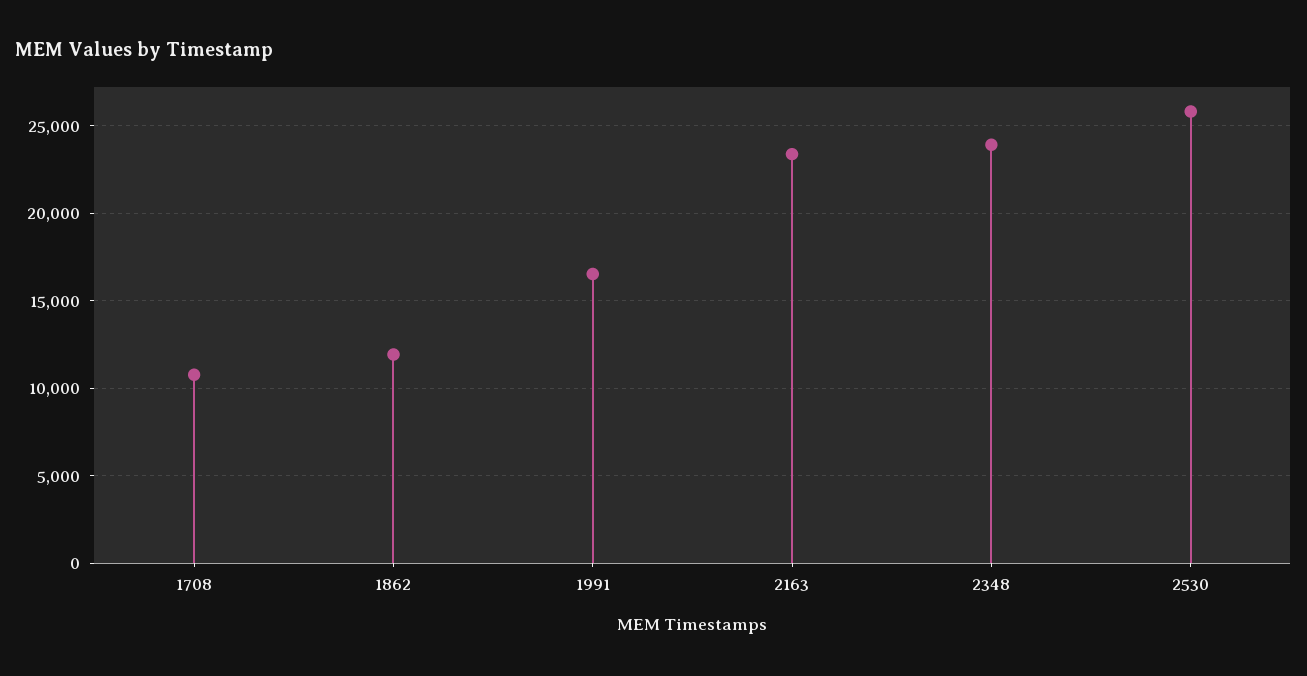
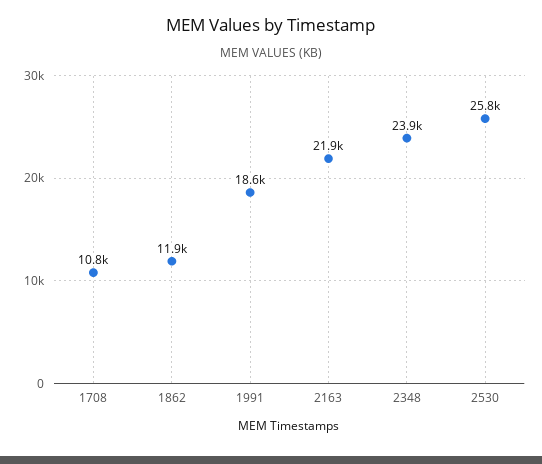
1991: 16500 -> 18600
2163: 23500 -> 21900

